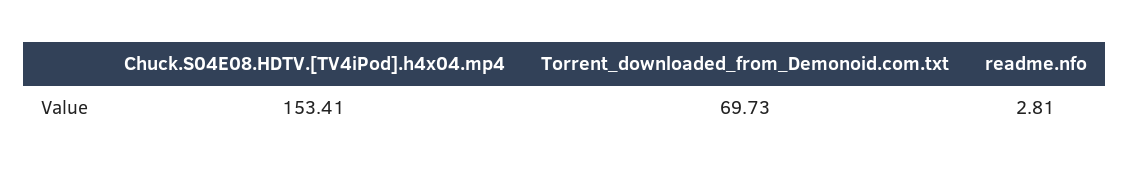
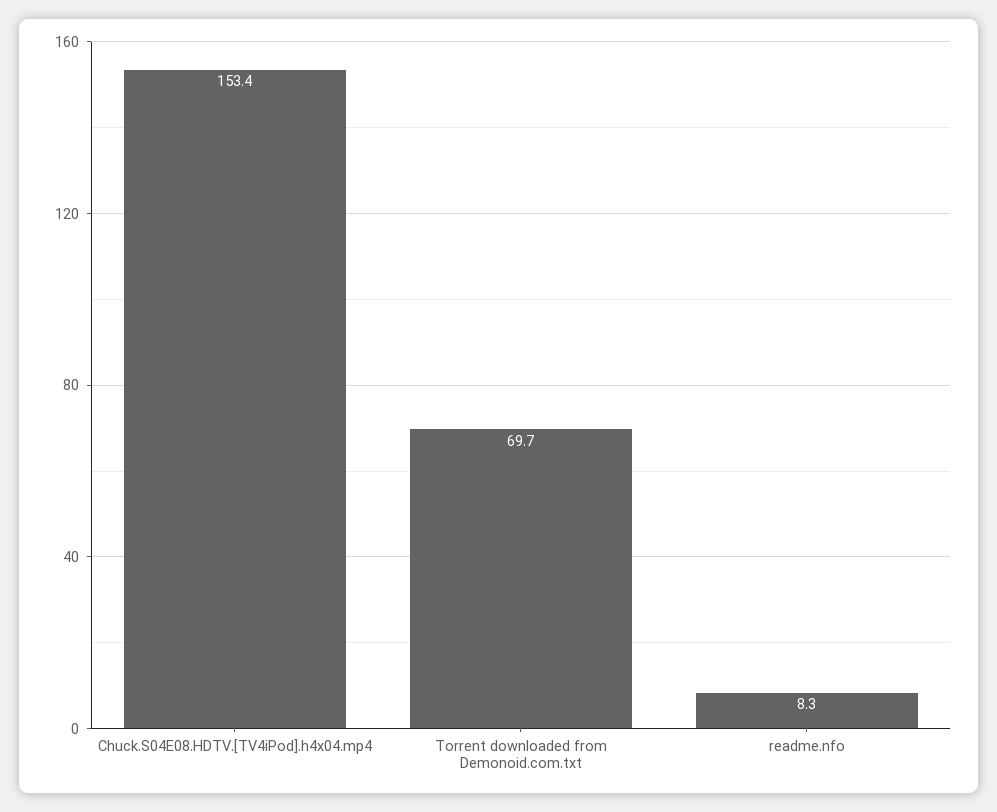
readme.nfo: 2.81 -> 8.3

